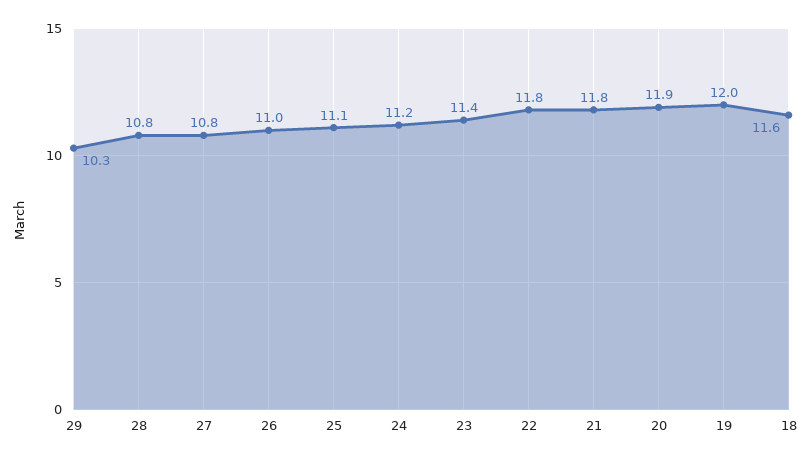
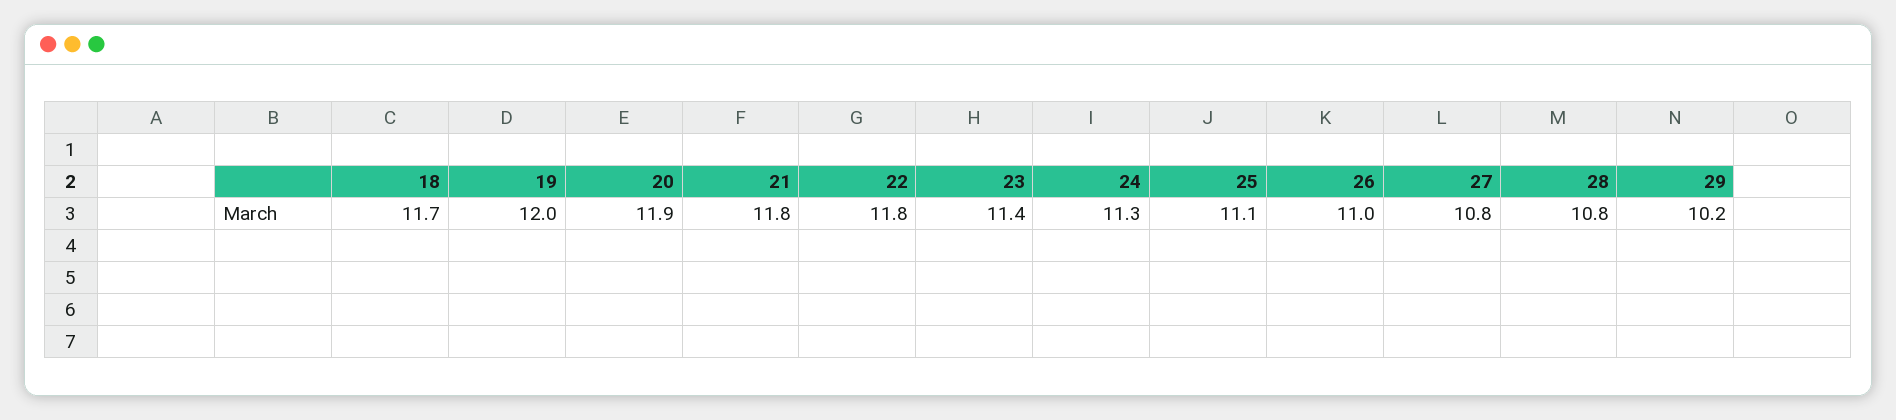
29: 10.3 -> 10.2
24: 11.2 -> 11.3
18: 11.6 -> 11.7

